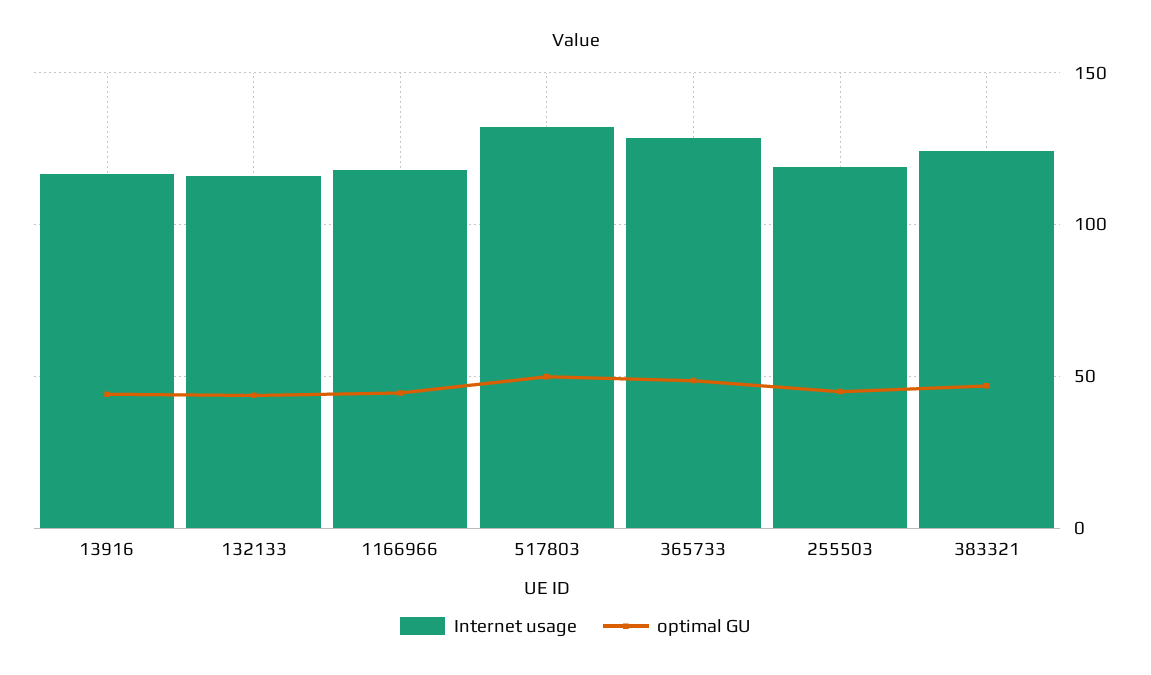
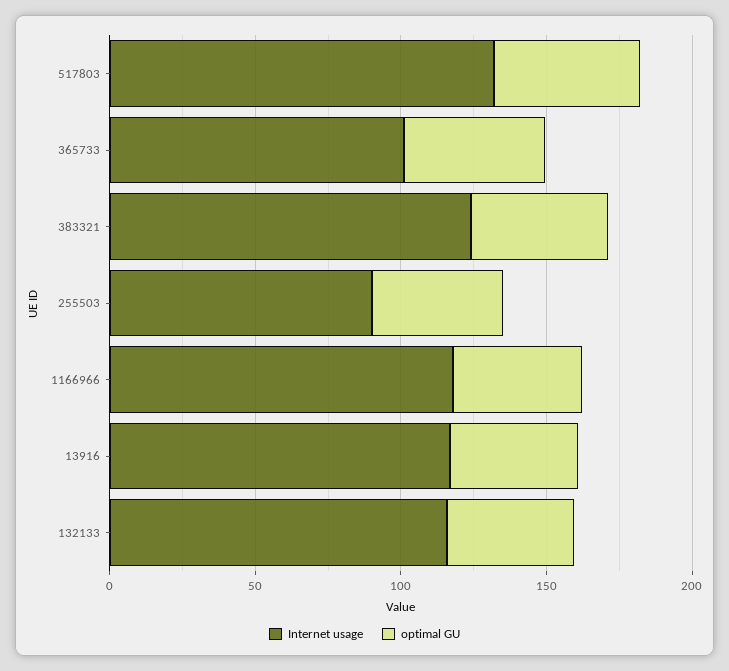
Internet usage, 365733: 130 -> 100
Internet usage, 255503: 120 -> 90

